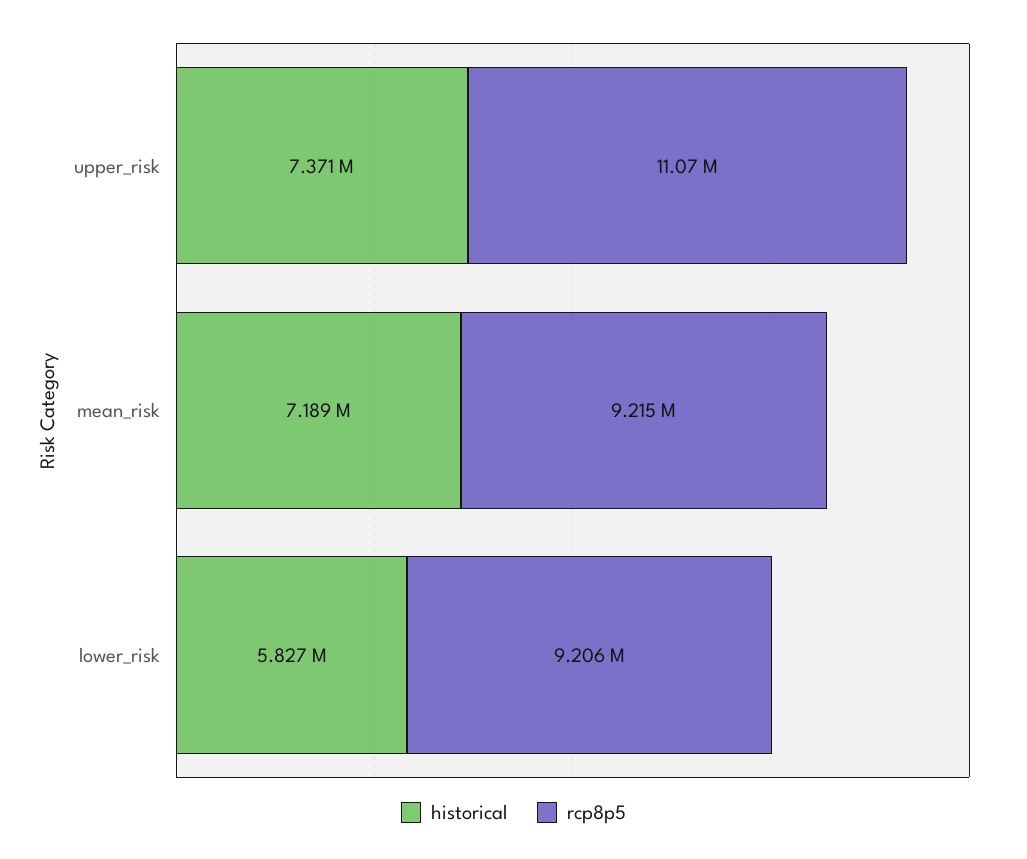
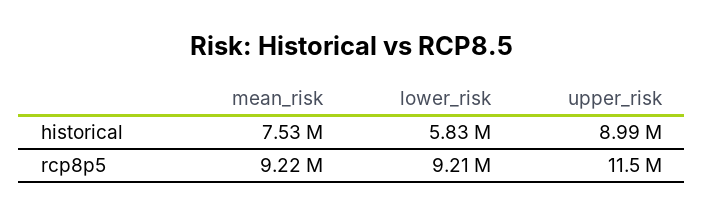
historical, upper_risk: 7371000 -> 8990000
rcp8p5, upper_risk: 11070000 -> 11500000
historical, mean_risk: 7189000 -> 7530000

